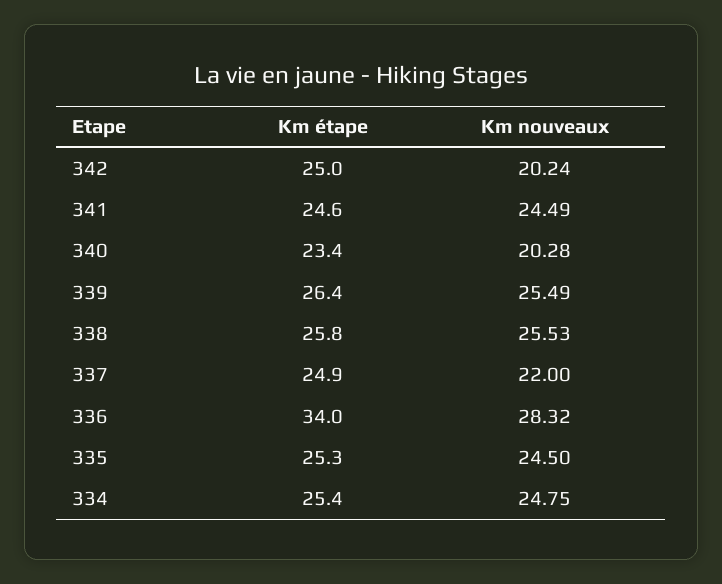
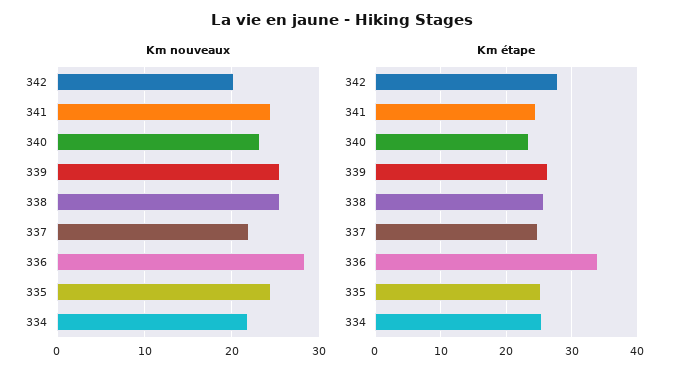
Km étape, 342: 25 -> 28
Km nouveaux, 340: 20.28 -> 23
Km nouveaux, 334: 24.75 -> 22

